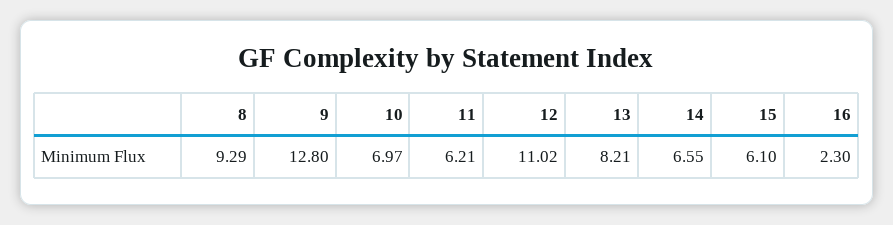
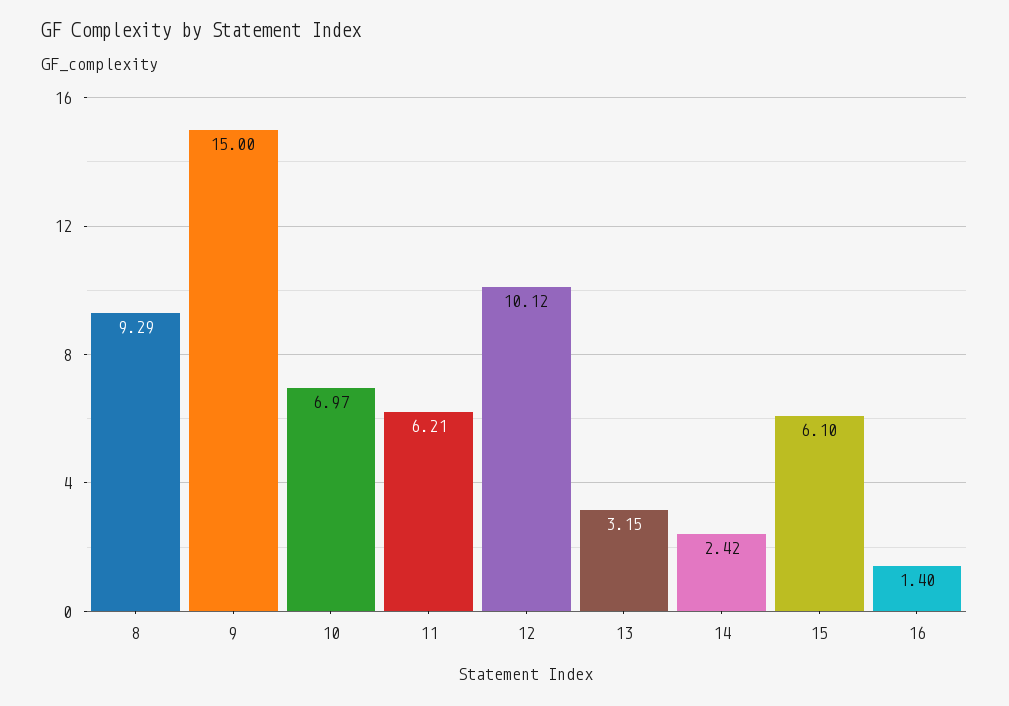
9: 12.8 -> 15
12: 11.02 -> 10.12
13: 8.21 -> 3.15
14: 6.55 -> 2.42
16: 2.3 -> 1.4

